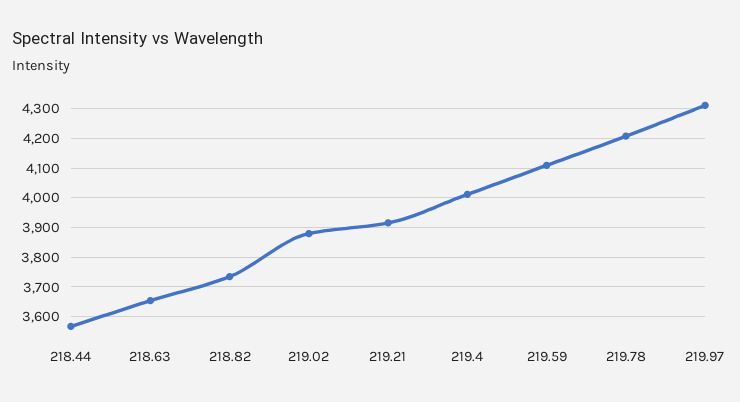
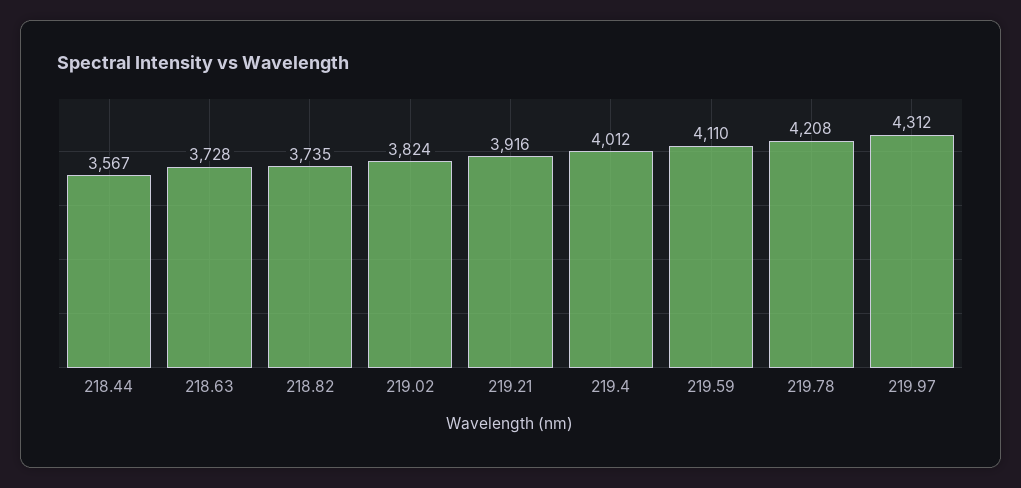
218.63: 3650 -> 3728
219.02: 3875 -> 3824

